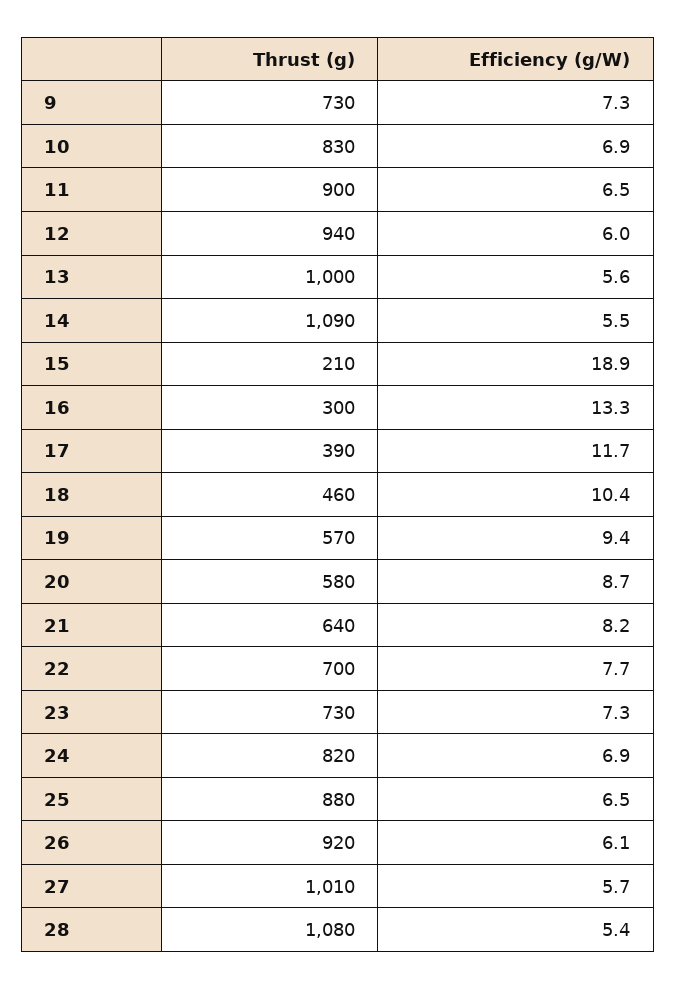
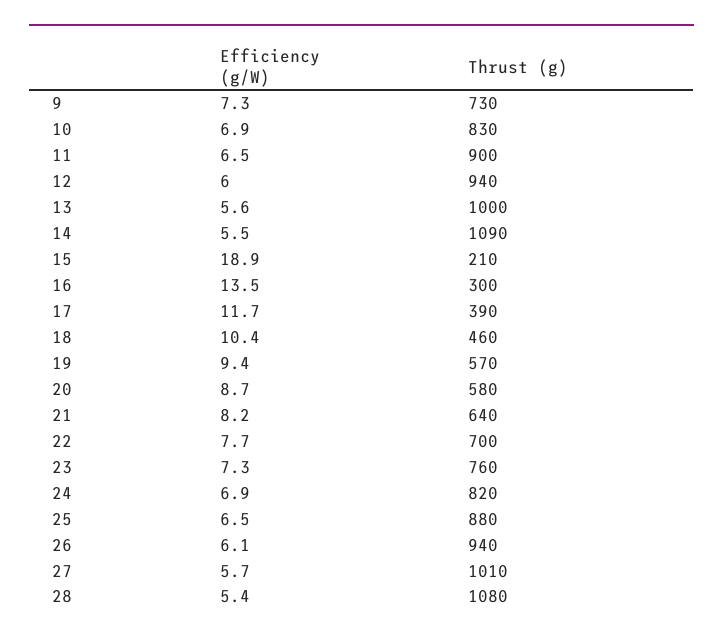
Efficiency (g/W), 16: 13.3 -> 13.5
Thrust (g), 23: 730 -> 760
Thrust (g), 26: 920 -> 940

